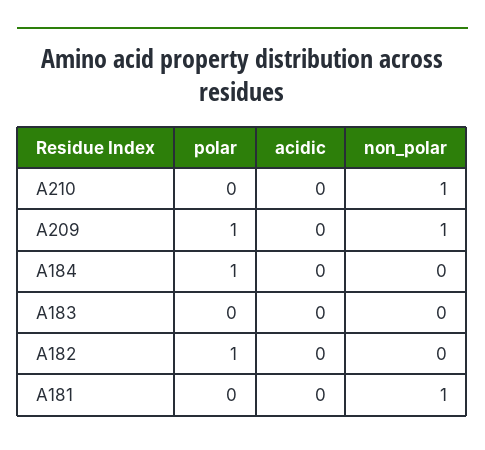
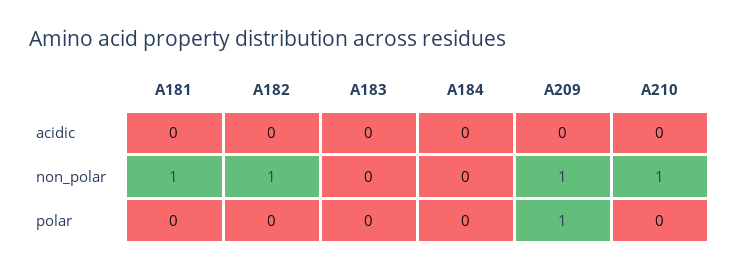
polar, A184: 1 -> 0
polar, A182: 1 -> 0
non_polar, A182: 0 -> 1

